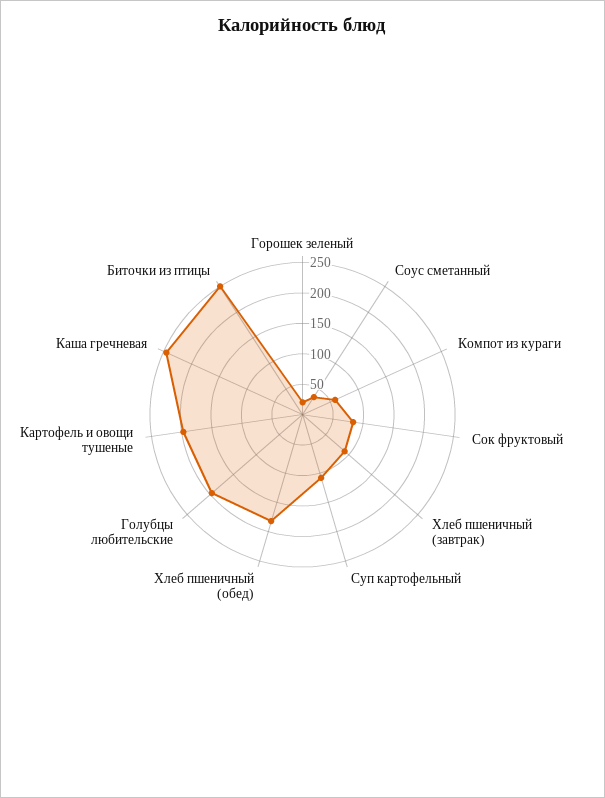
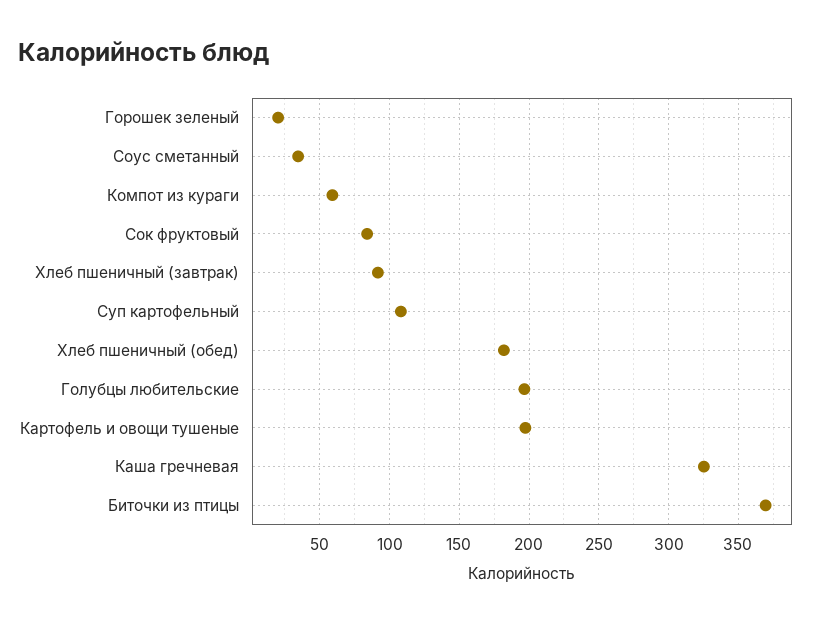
Каша гречневая: 250 -> 325
Биточки из птицы: 250 -> 370

